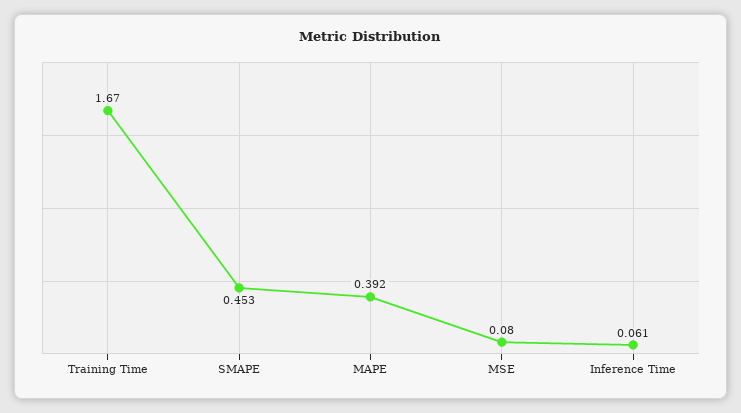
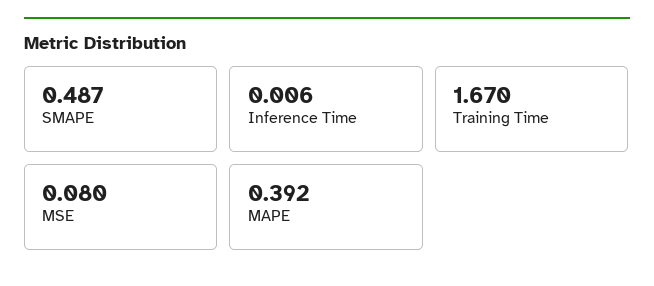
SMAPE: 0.453 -> 0.487
Inference Time: 0.061 -> 0.006

